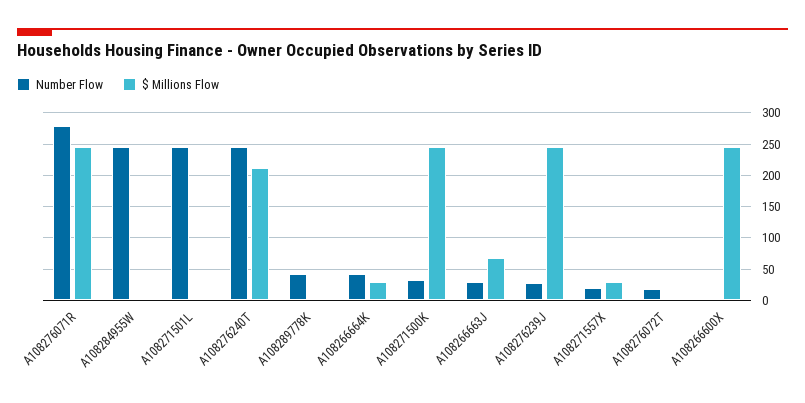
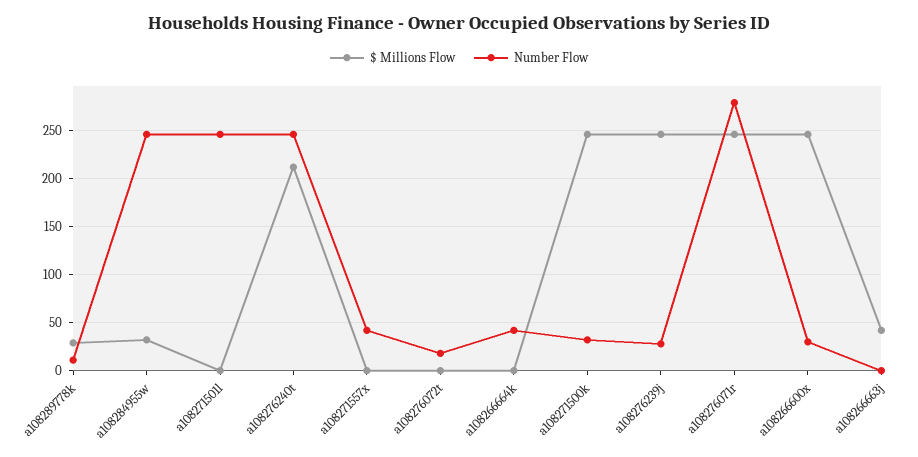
$ Millions Flow, A108284955W: 0 -> 30
Number Flow, A108289778K: 40 -> 10
$ Millions Flow, A108289778K: 0 -> 30
$ Millions Flow, A108266664K: 30 -> 0
Number Flow, A108266663J: 30 -> 0
$ Millions Flow, A108266663J: 70 -> 40
Number Flow, A108271557X: 20 -> 40
$ Millions Flow, A108271557X: 30 -> 0
Number Flow, A108266600X: 0 -> 30

